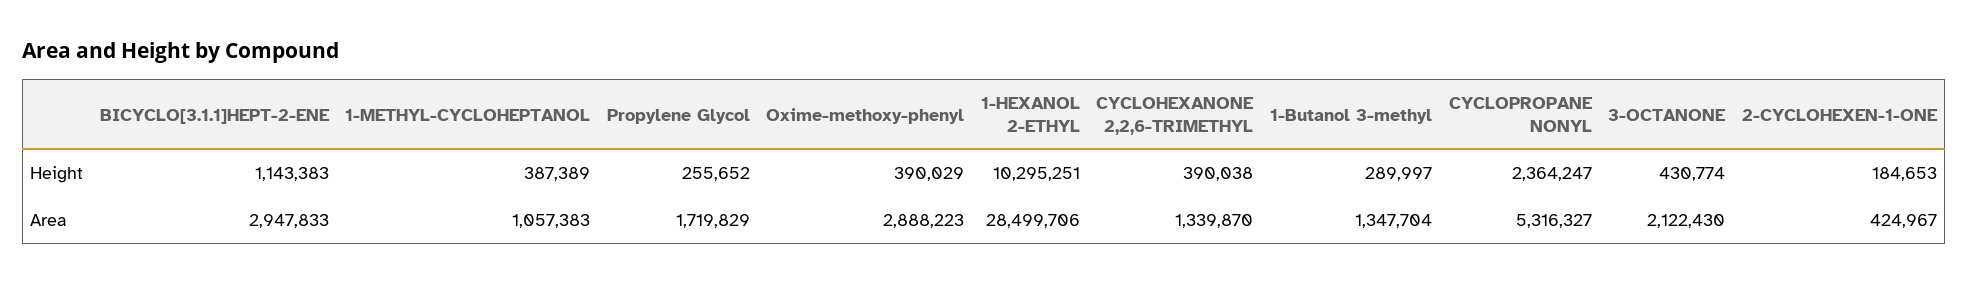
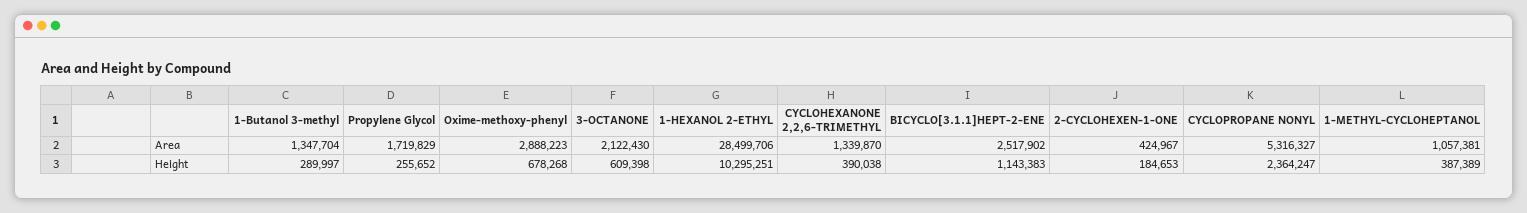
Oxime-methoxy-phenyl, Height: 390029 -> 678268
3-OCTANONE, Height: 430774 -> 609398
BICYCLO[3.1.1]HEPT-2-ENE, Area: 2947833 -> 2517902
1-METHYL-CYCLOHEPTANOL, Area: 1057383 -> 1057381

